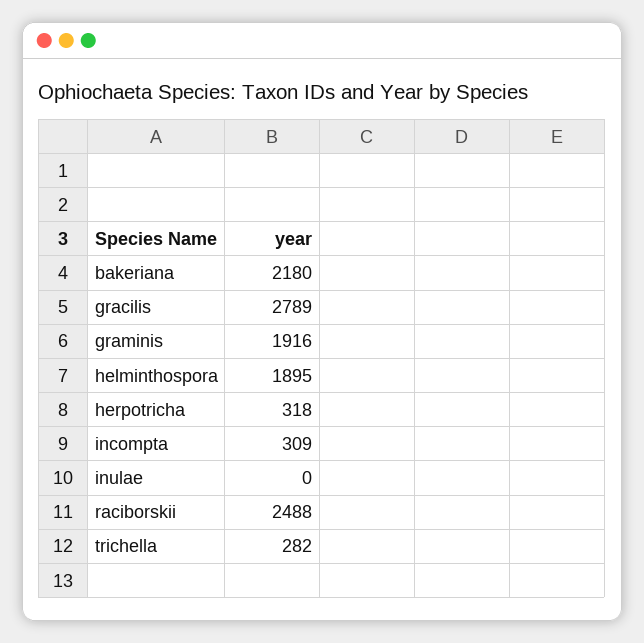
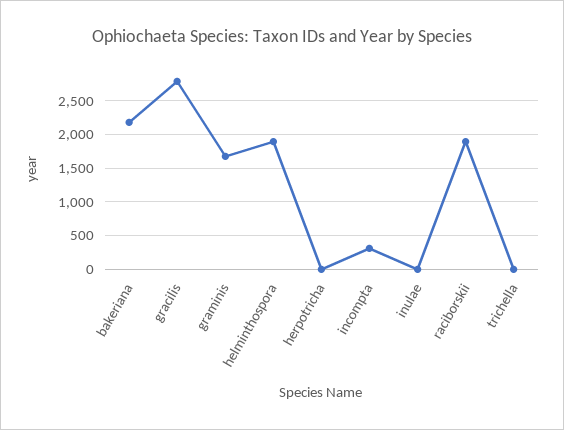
graminis: 1916 -> 1700
herpotricha: 318 -> 0
raciborskii: 2488 -> 1900
trichella: 282 -> 0

